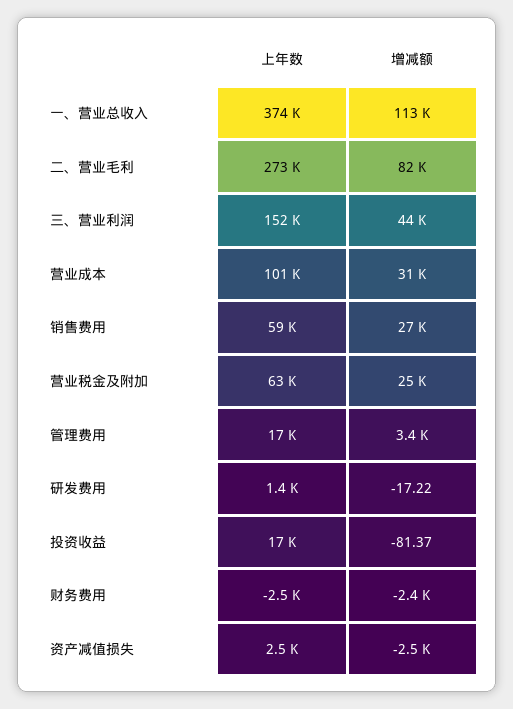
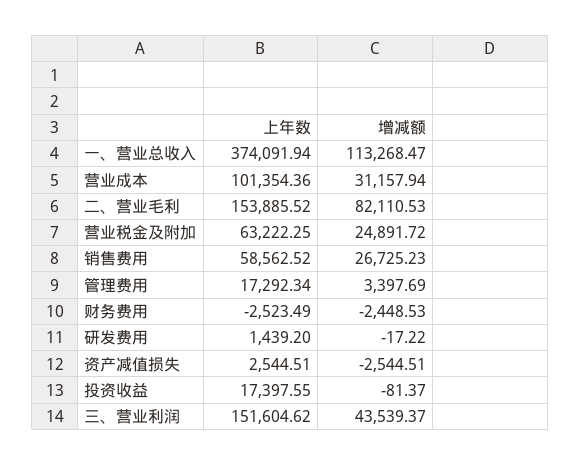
上年数, 二、营业毛利: 273000 -> 153885.52

